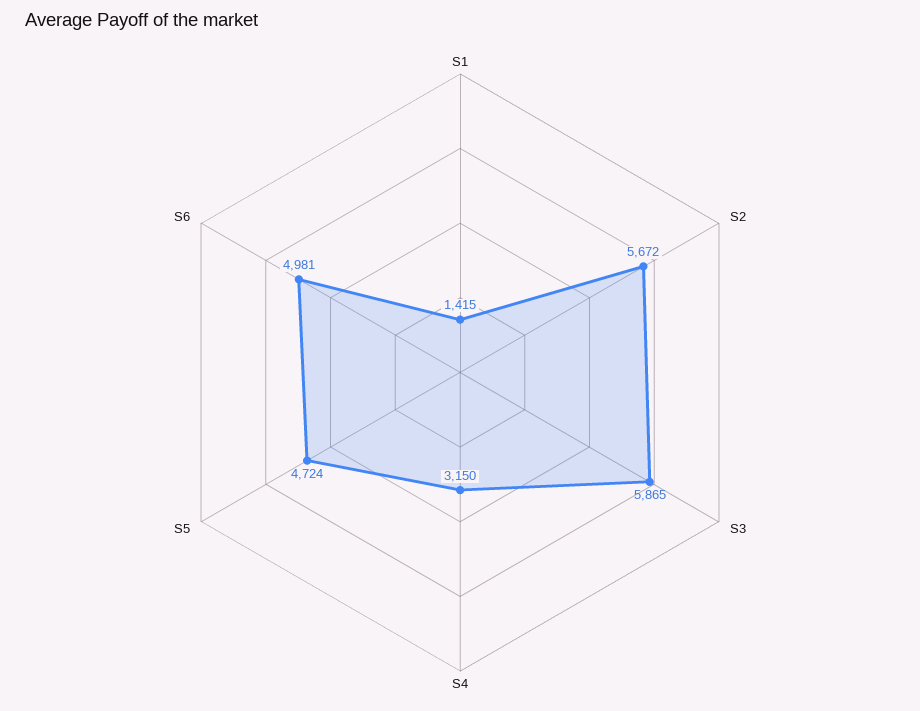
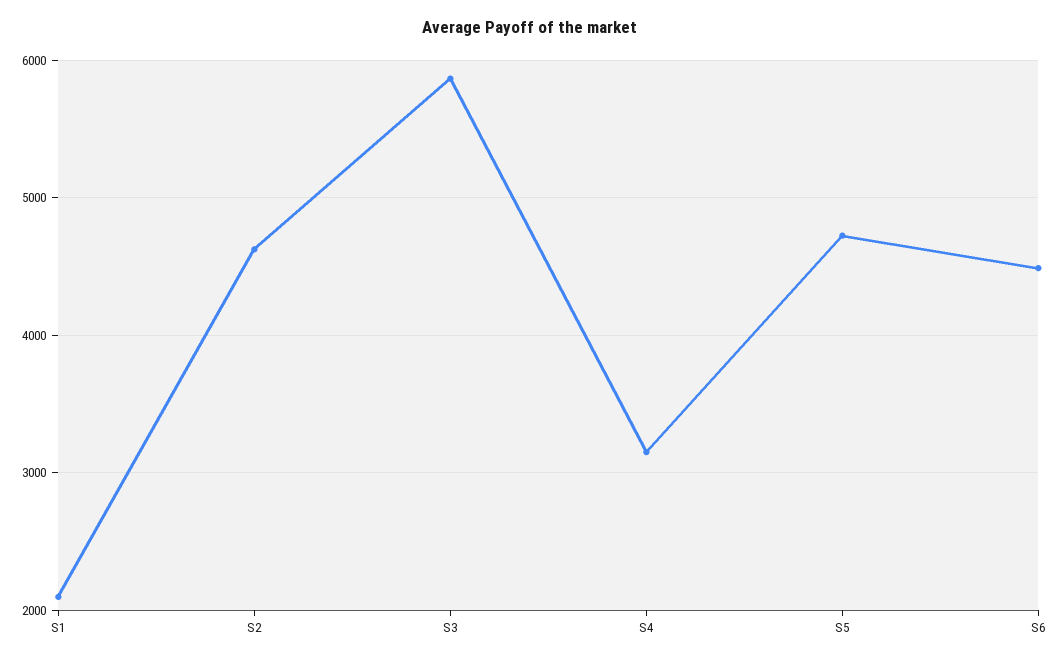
S1: 1415 -> 2100
S2: 5672 -> 4600
S6: 4981 -> 4500

